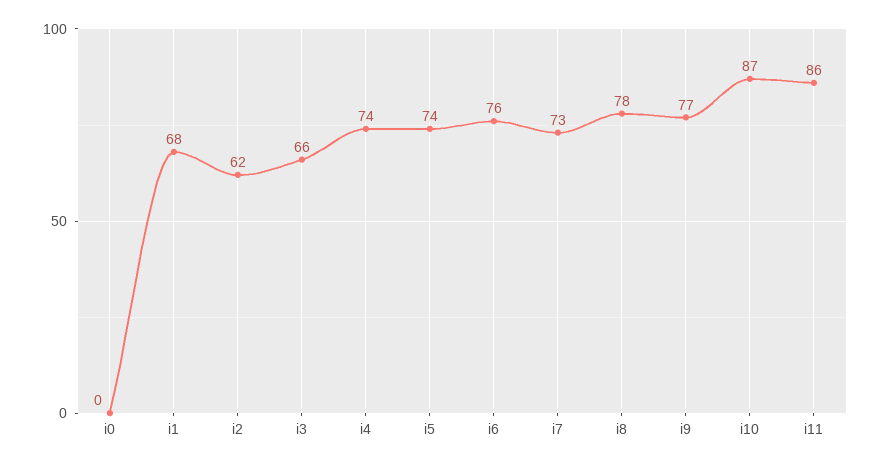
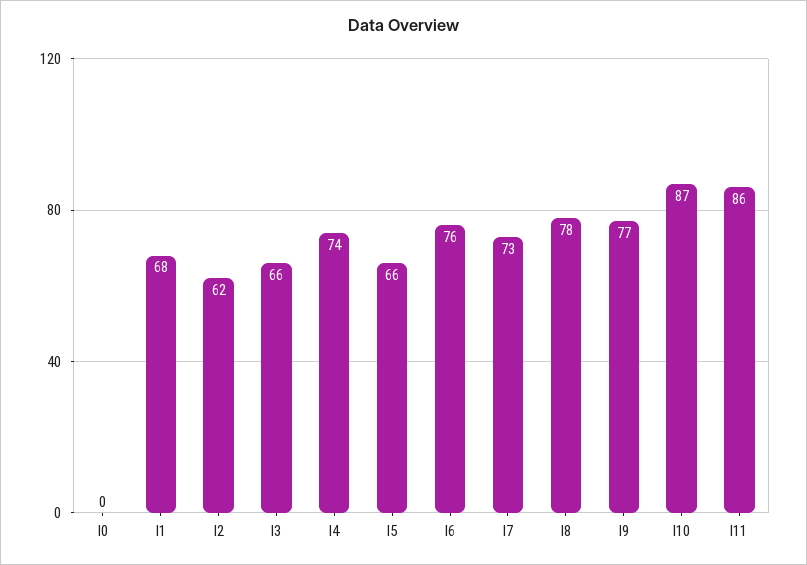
i5: 74 -> 66

